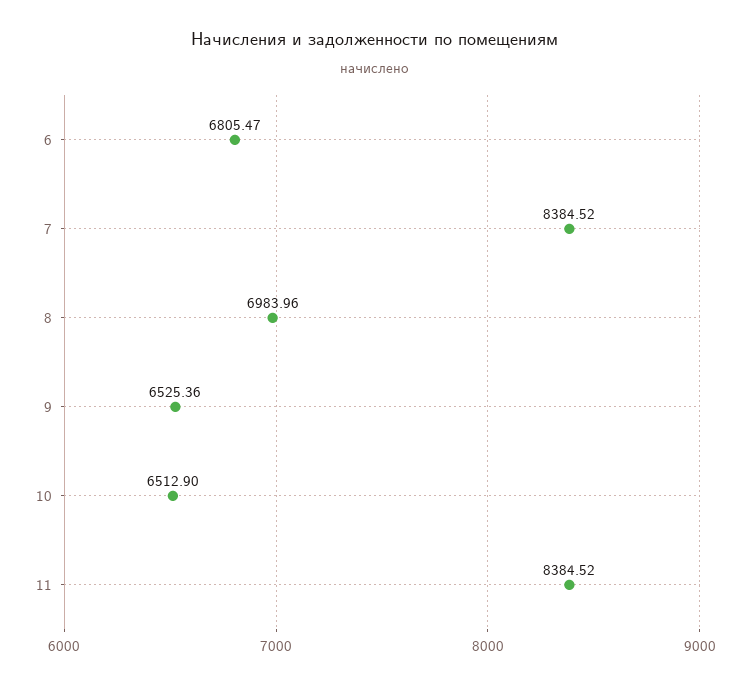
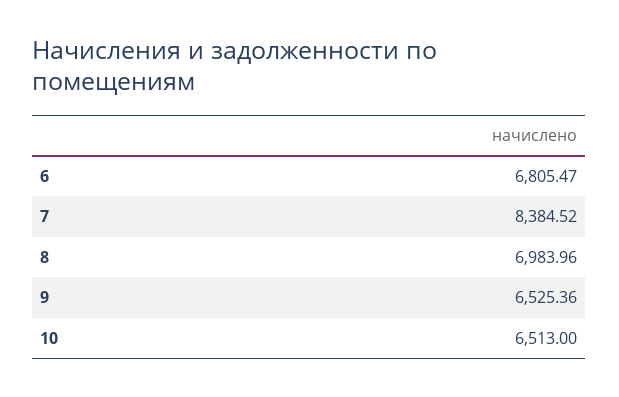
10: 6512.9 -> 6513
11: 8384.52 -> none

